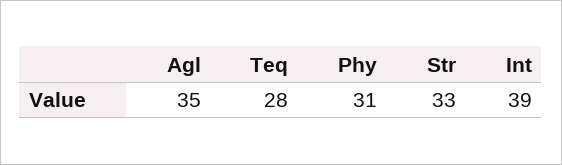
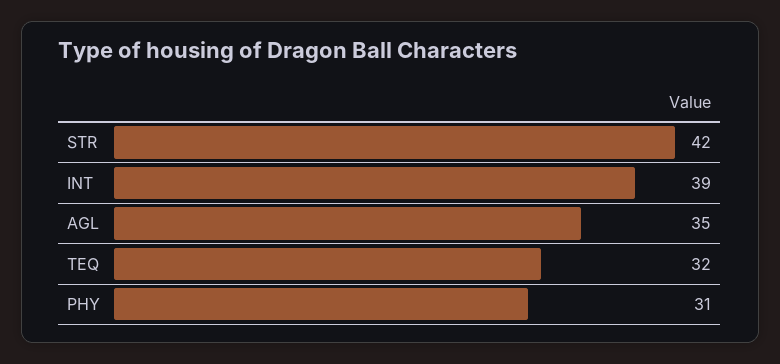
Teq: 28 -> 32
Str: 33 -> 42

